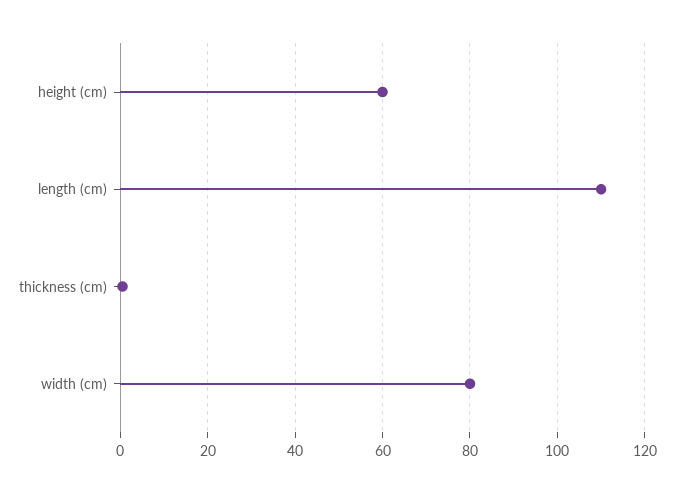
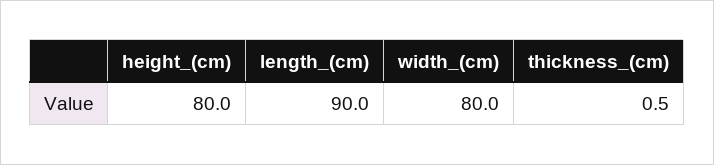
height (cm): 60 -> 80
length (cm): 110 -> 90

